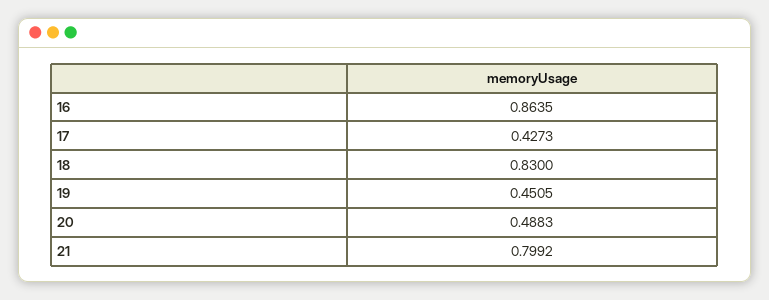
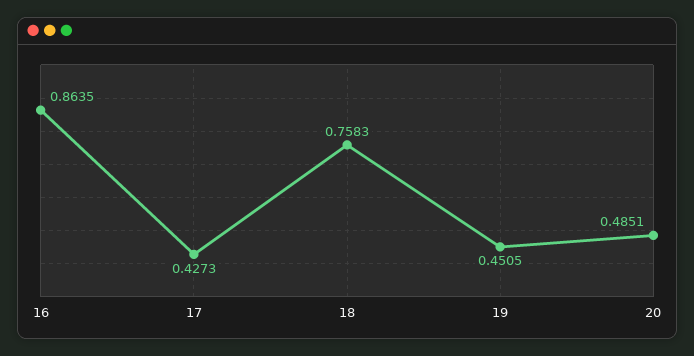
18: 0.83 -> 0.7583
20: 0.4883 -> 0.4851
21: 0.7992 -> none

